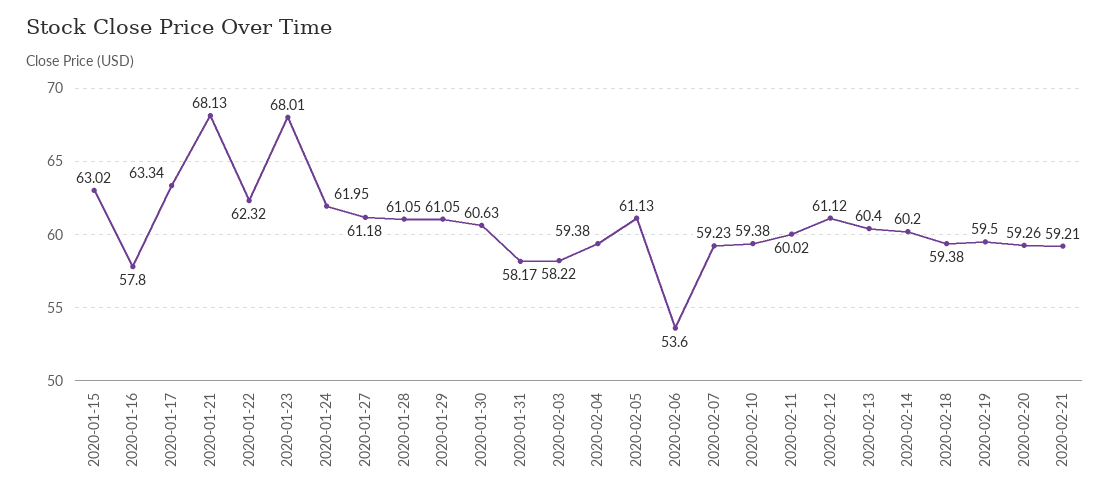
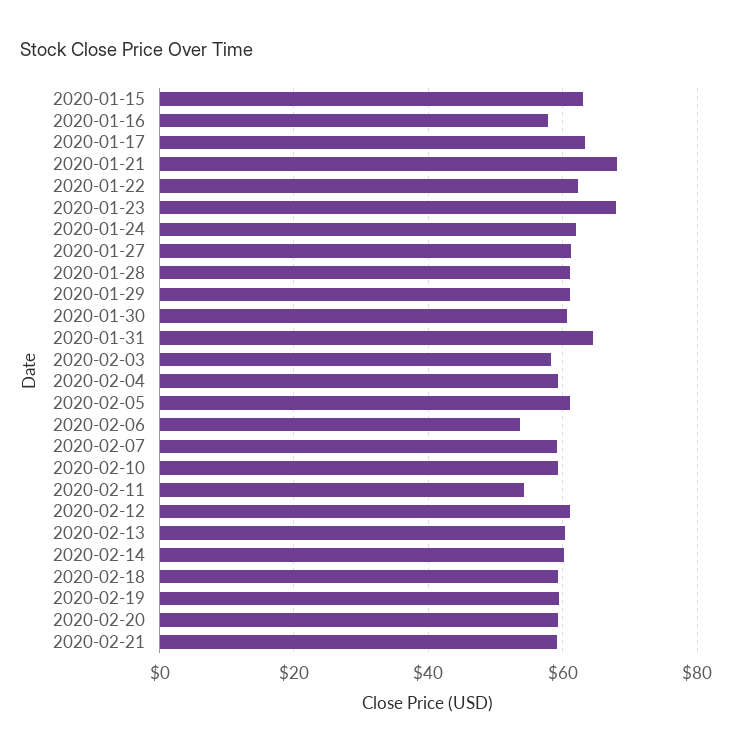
2020-01-31: 58.17 -> 64
2020-02-11: 60.02 -> 54

